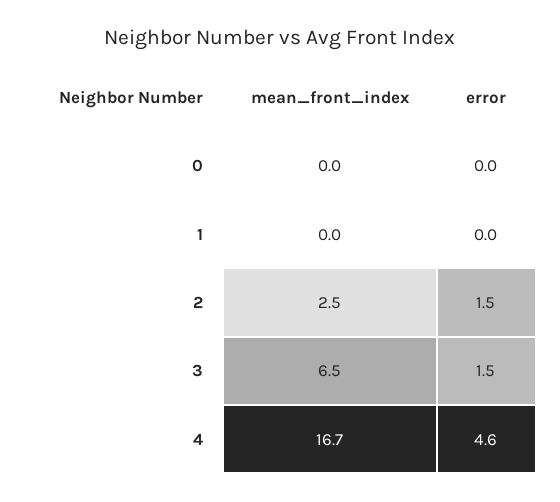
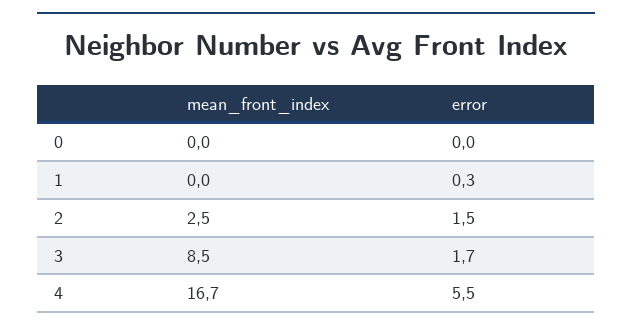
error, 1: 0 -> 0.3
mean_front_index, 3: 6.5 -> 8.5
error, 3: 1.5 -> 1.7
error, 4: 4.6 -> 5.5

